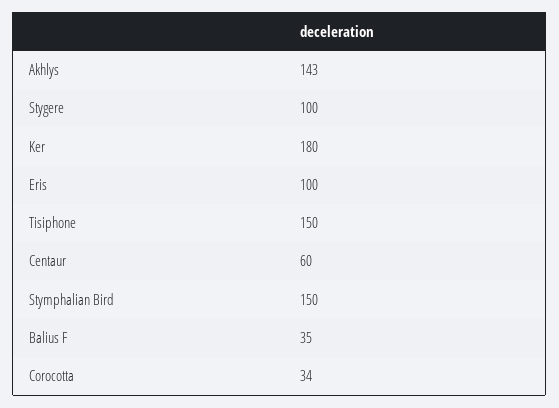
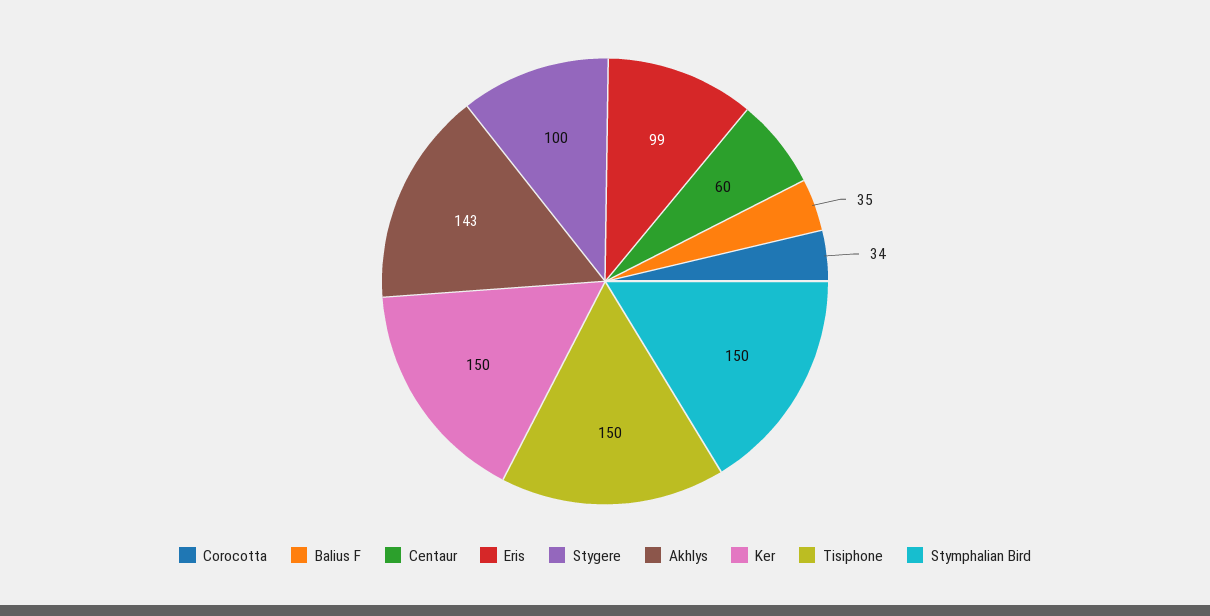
Ker: 180 -> 150
Eris: 100 -> 99

